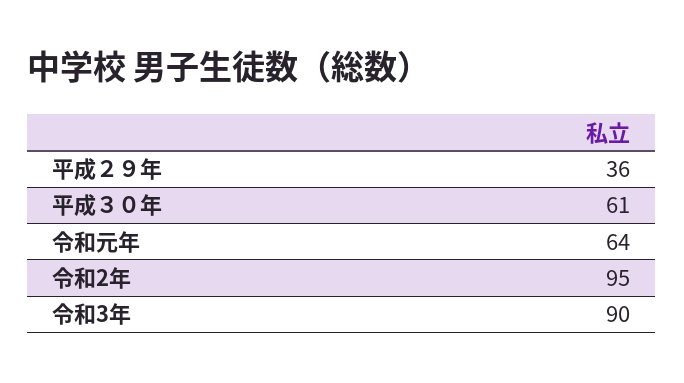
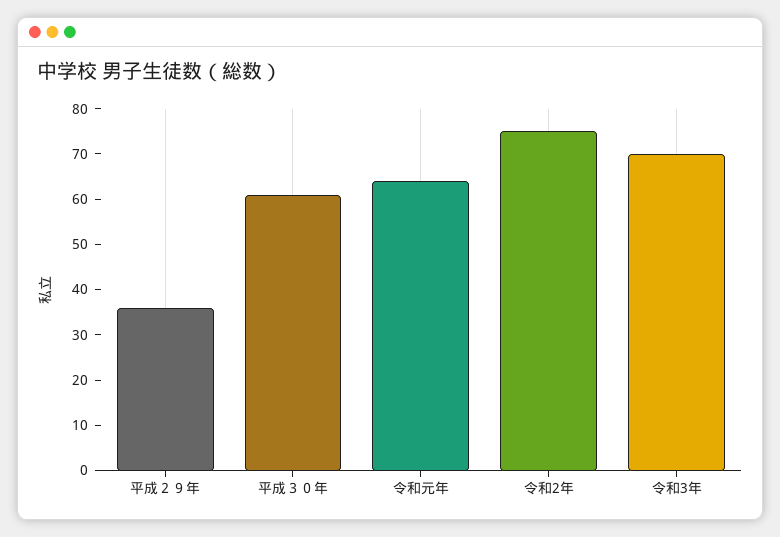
令和2年: 95 -> 75
令和3年: 90 -> 70

